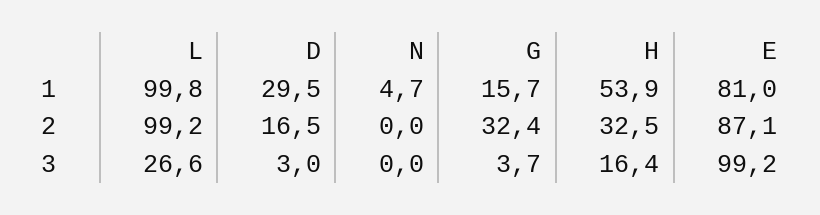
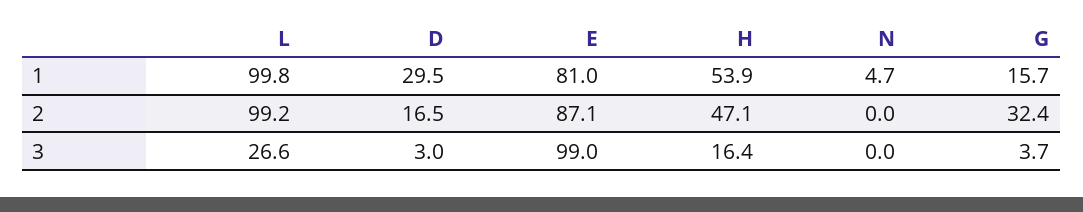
H, 2: 32.5 -> 47.1
E, 3: 99.2 -> 99

